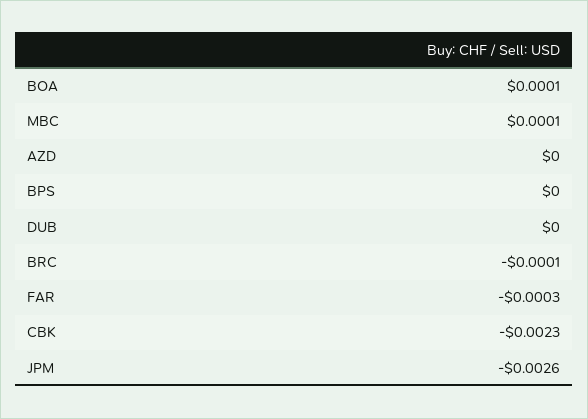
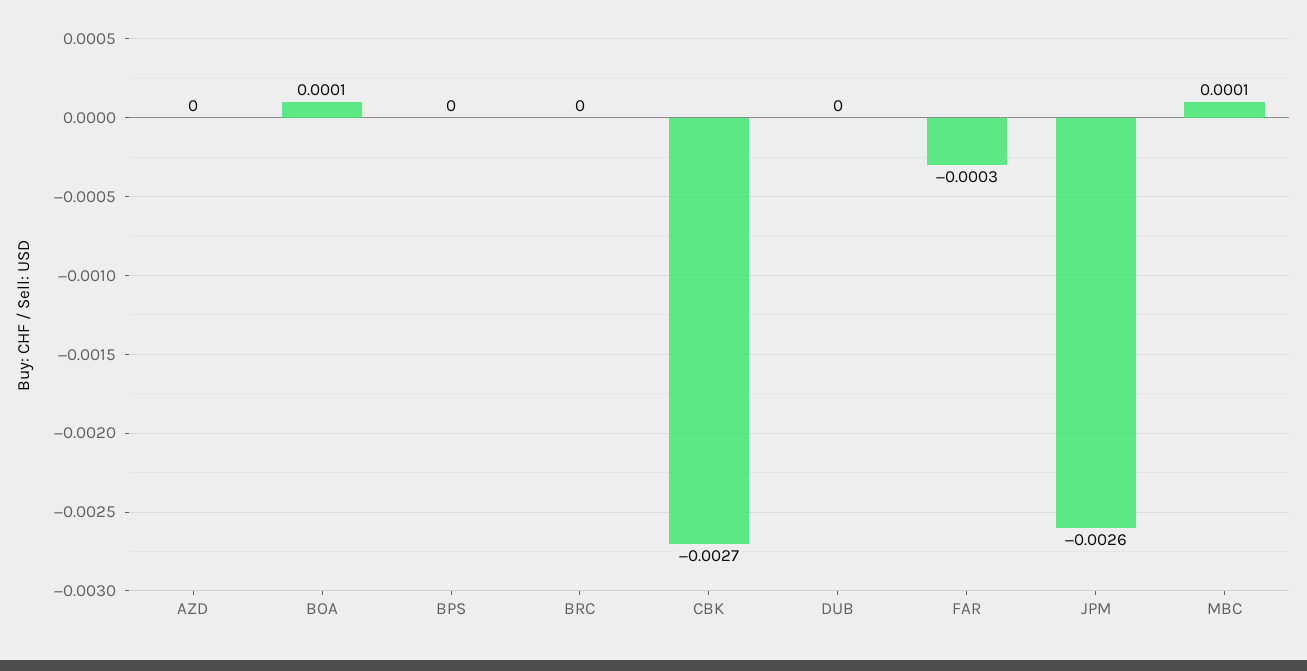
BRC: -0.0001 -> 0
CBK: -0.0023 -> -0.0027

